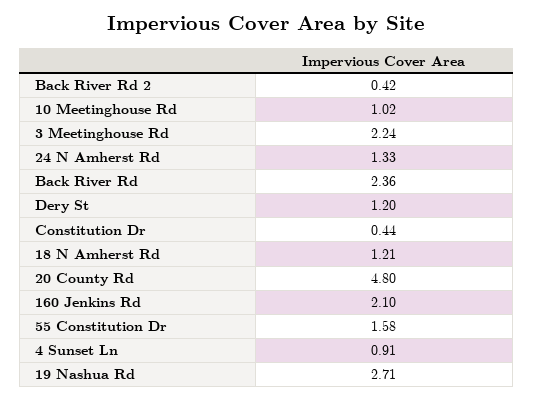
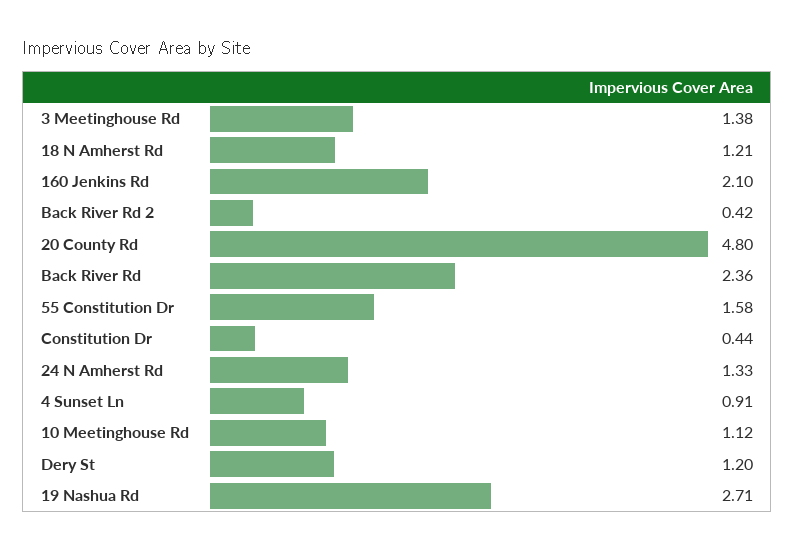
10 Meetinghouse Rd: 1.02 -> 1.12
3 Meetinghouse Rd: 2.24 -> 1.38

